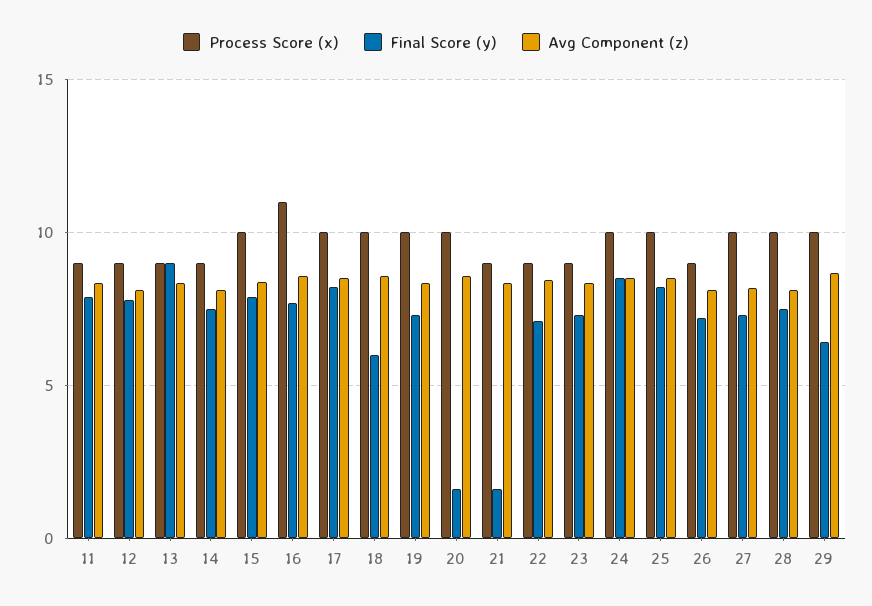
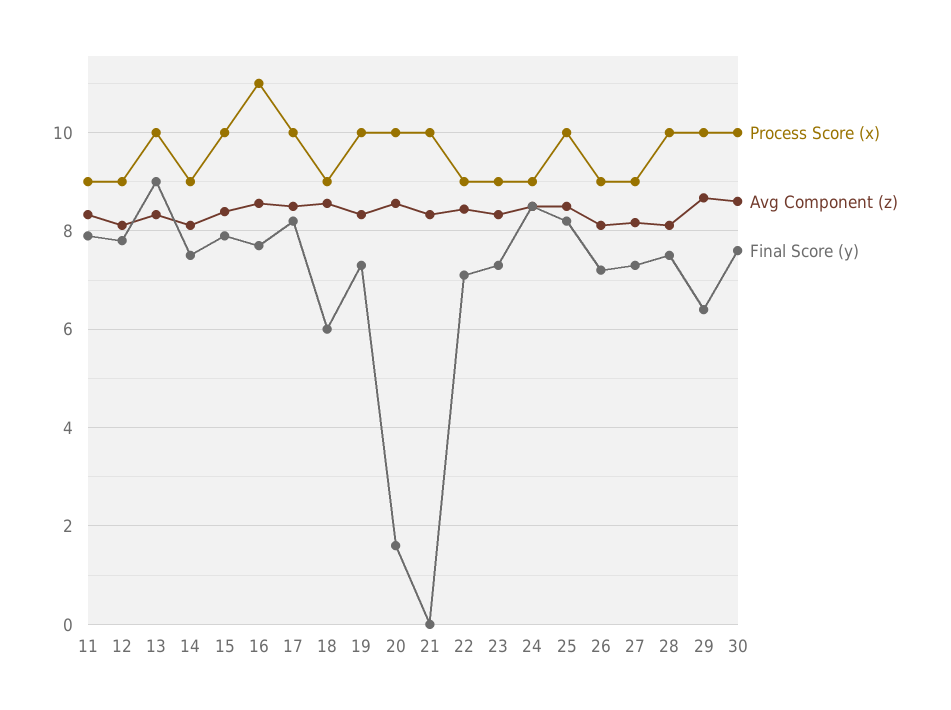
Process Score (x), 13: 9 -> 10
Process Score (x), 18: 10 -> 9
Process Score (x), 21: 9 -> 10
Final Score (y), 21: 1.5 -> 0
Process Score (x), 24: 10 -> 9
Process Score (x), 27: 10 -> 9
Process Score (x), 30: none -> 10
Avg Component (z), 30: none -> 8.6
Final Score (y), 30: none -> 7.6

